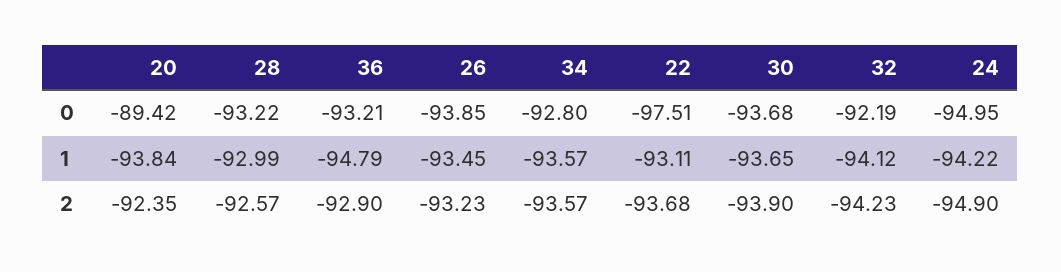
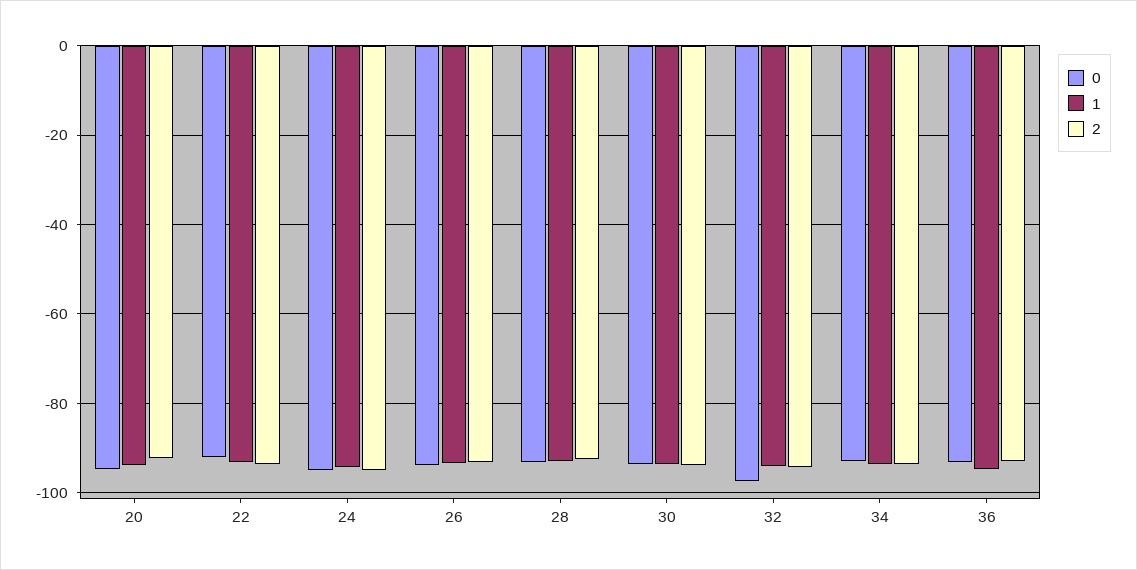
0, 20: -89.42 -> -94
0, 22: -97.51 -> -92
0, 32: -92.19 -> -98

